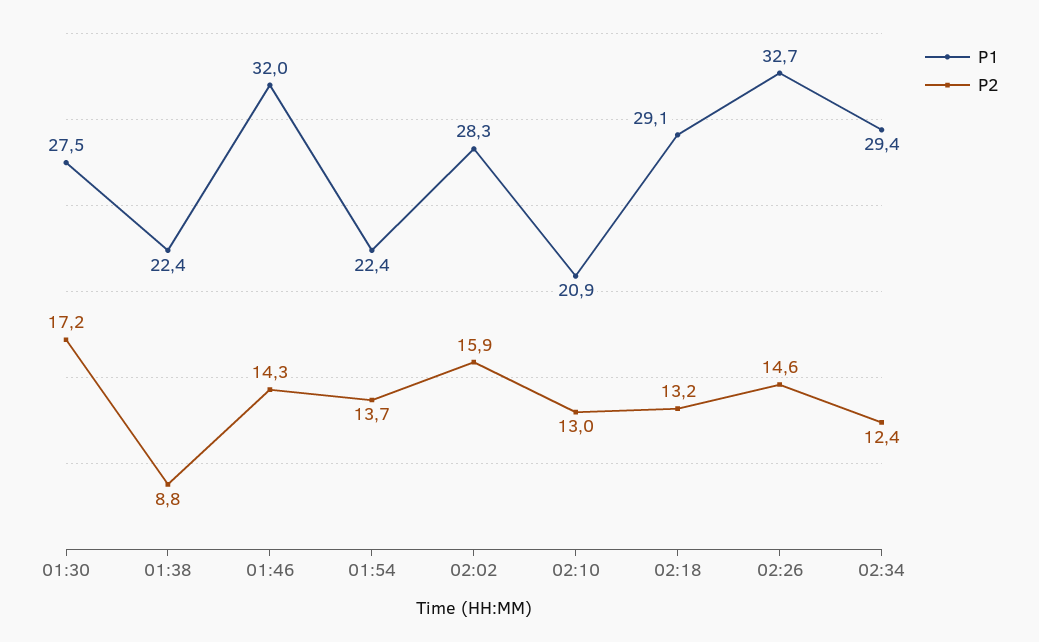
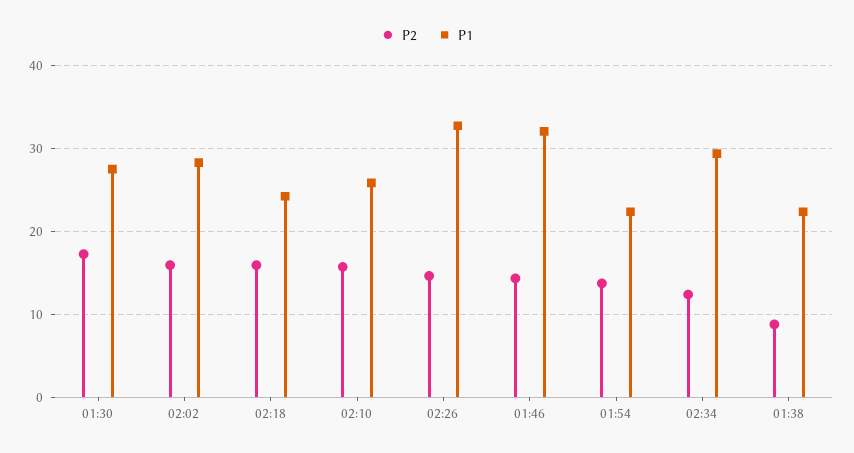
P1, 02:10: 20.9 -> 26
P2, 02:10: 13 -> 16
P1, 02:18: 29.1 -> 24
P2, 02:18: 13.2 -> 16

